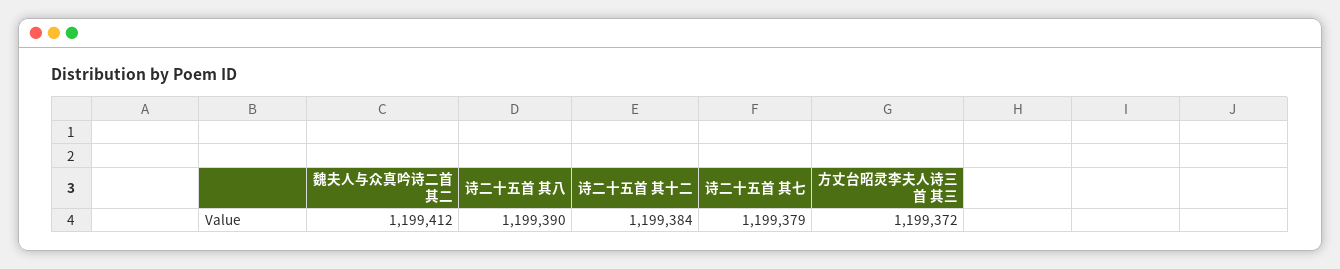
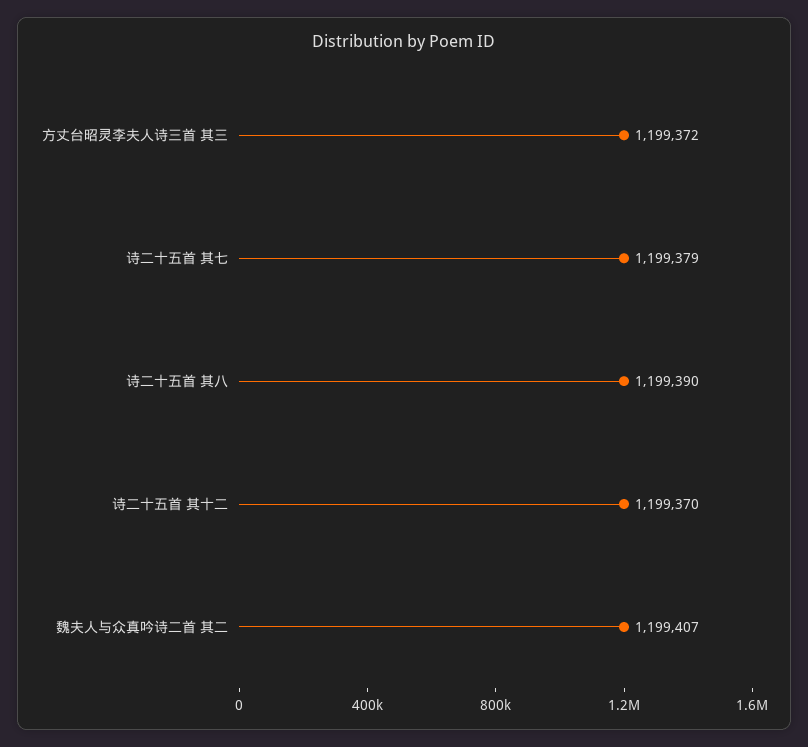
魏夫人与众真吟诗二首 其二: 1199412 -> 1199407
诗二十五首 其十二: 1199384 -> 1199370

